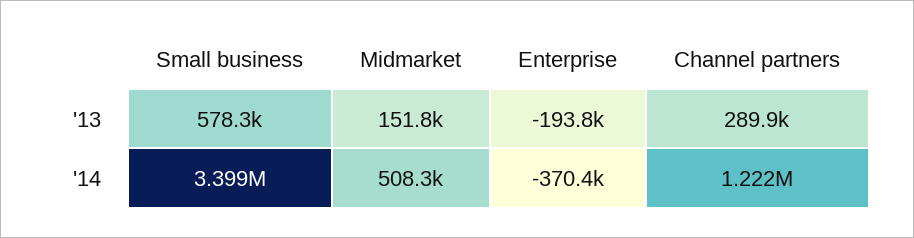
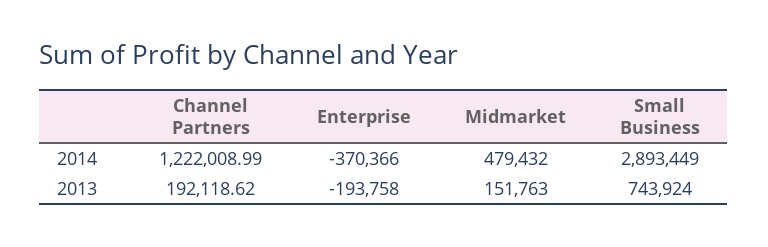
Small business, '13: 578300 -> 743924
Channel partners, '13: 289900 -> 192118.62
Small business, '14: 3399000 -> 2893449
Midmarket, '14: 508300 -> 479432

